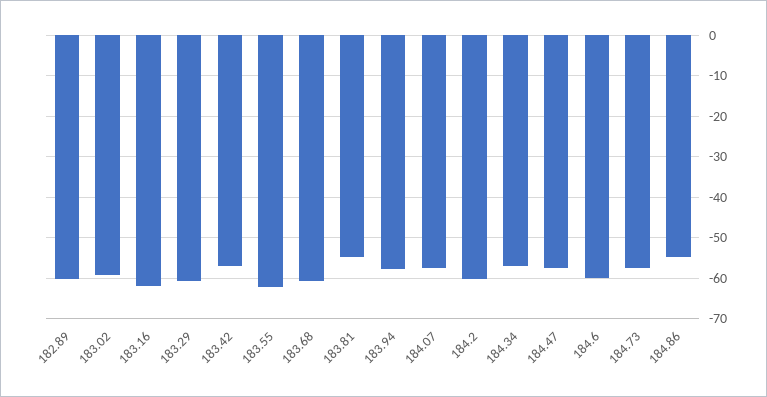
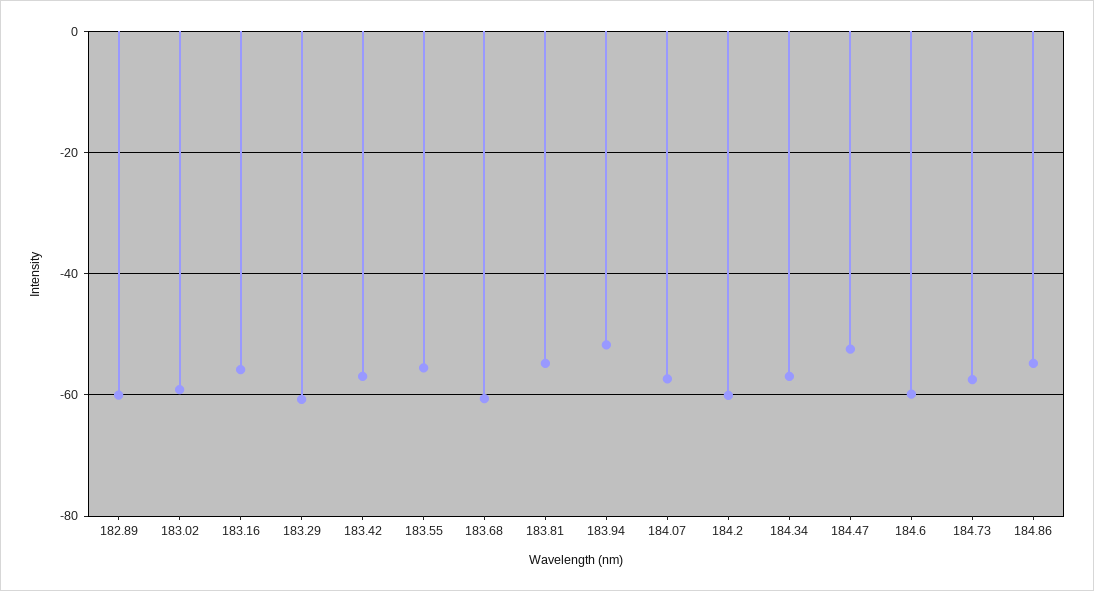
183.16: -62 -> -56
183.55: -62 -> -56
183.94: -58 -> -52
184.47: -58 -> -52

